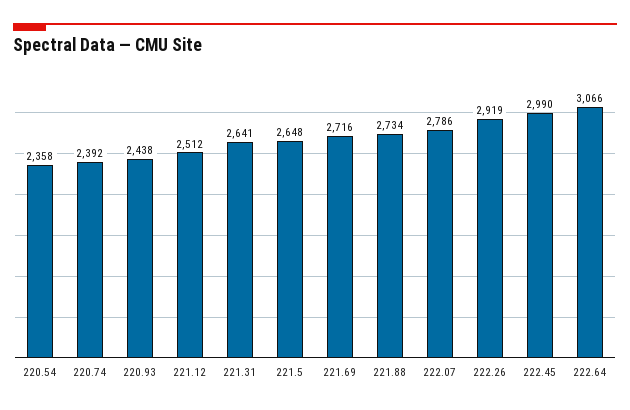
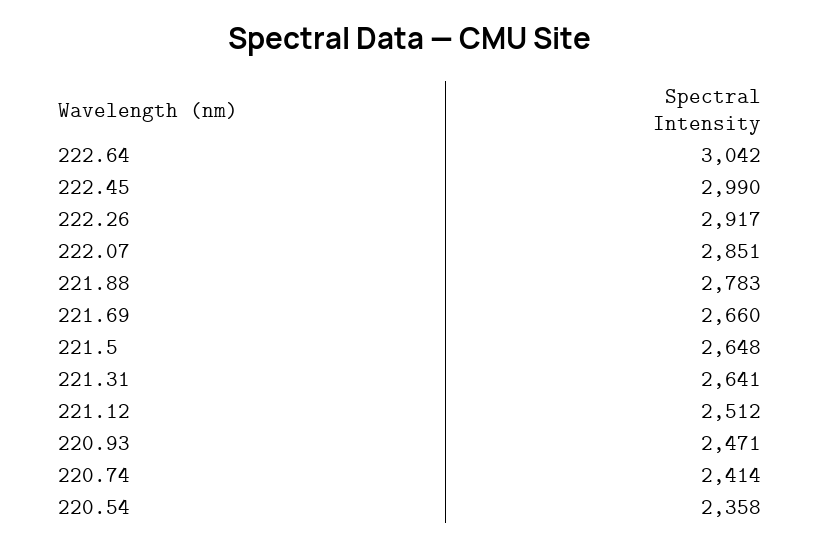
220.74: 2392 -> 2414
220.93: 2438 -> 2471
221.69: 2716 -> 2660
221.88: 2734 -> 2783
222.07: 2786 -> 2851
222.26: 2919 -> 2917
222.64: 3066 -> 3042

